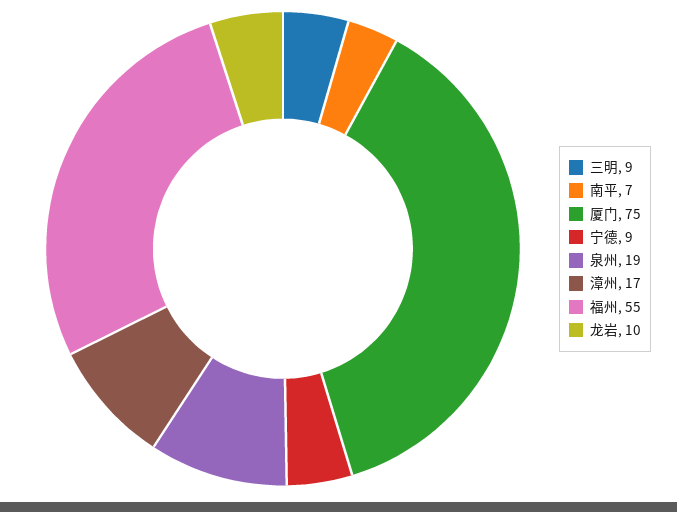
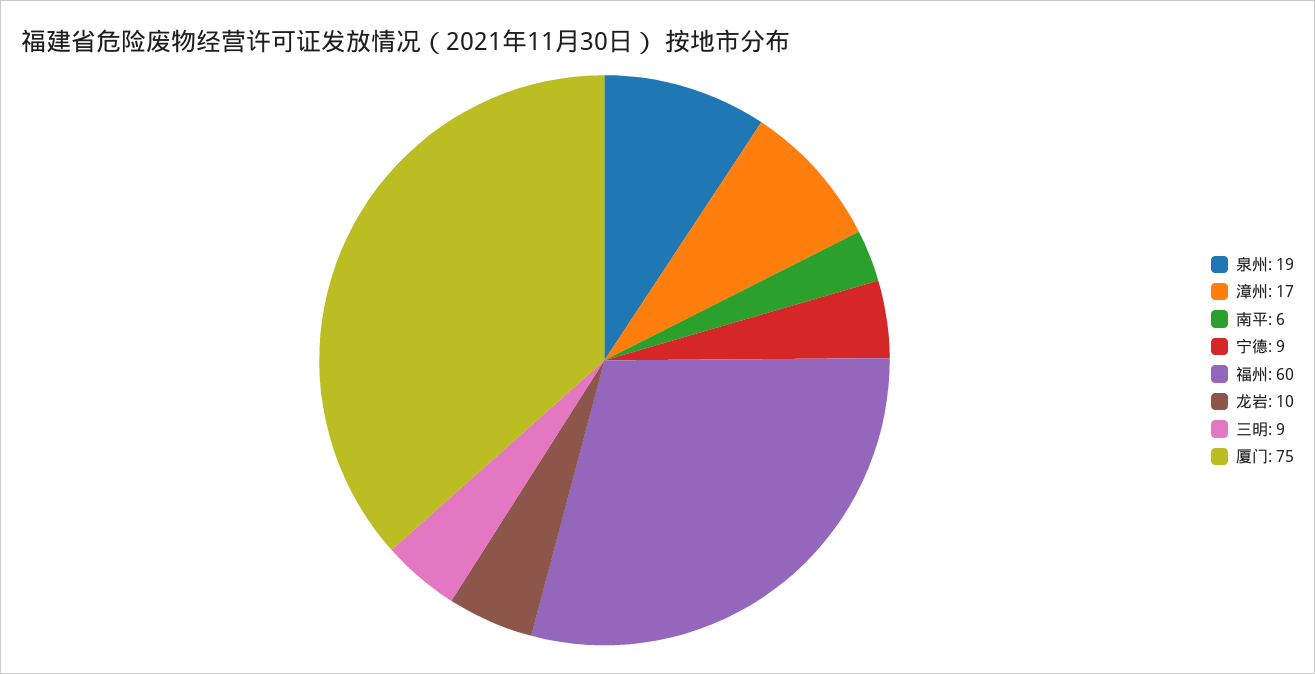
南平: 7 -> 6
福州: 55 -> 60

